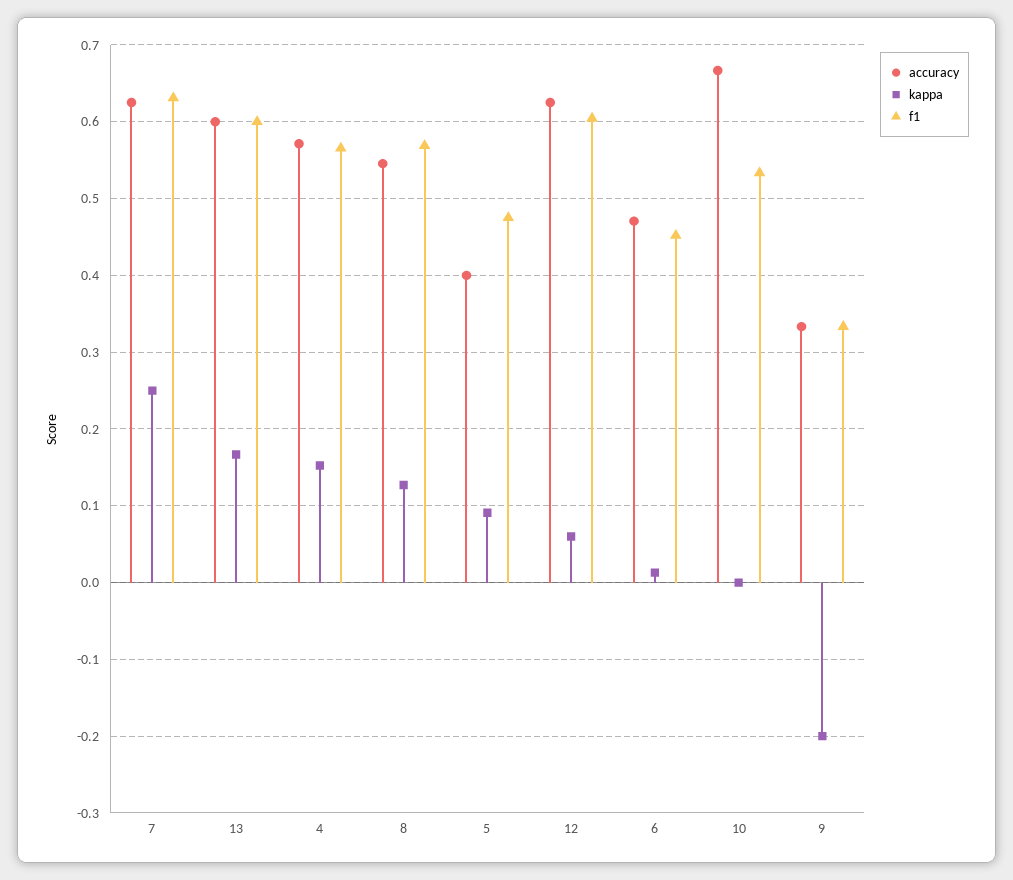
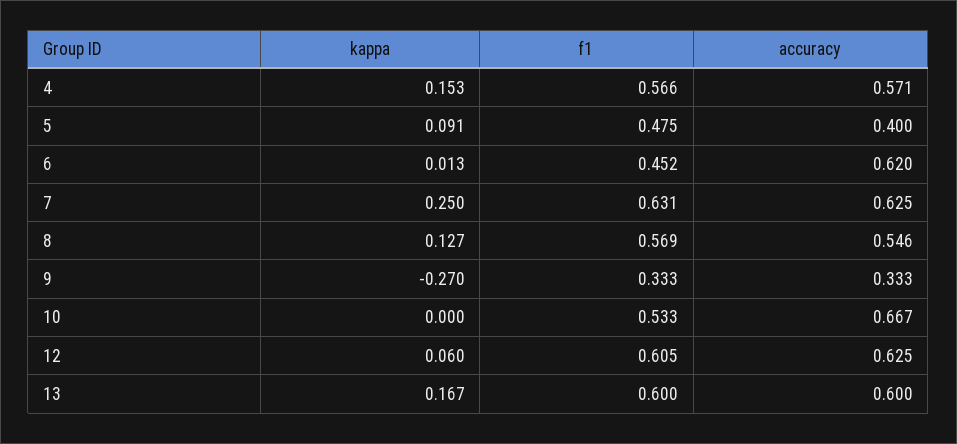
accuracy, 6: 0.47 -> 0.62
kappa, 9: -0.2 -> -0.27

